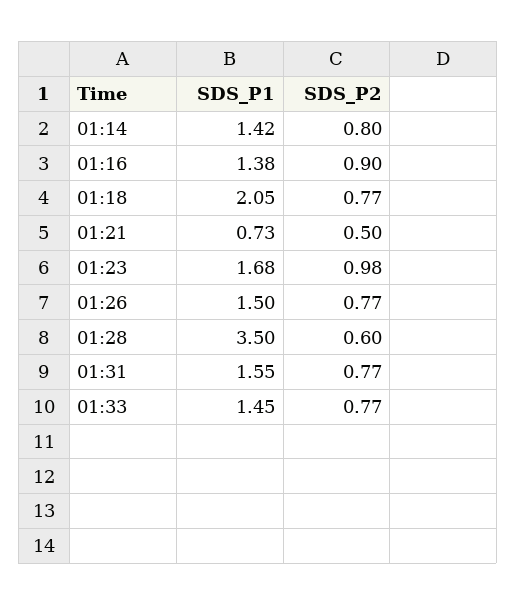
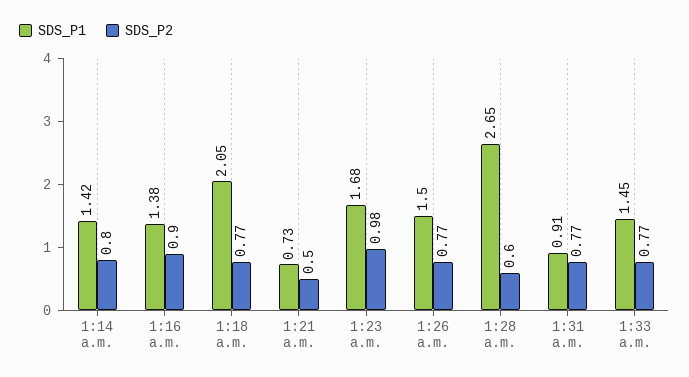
SDS_P1, 01:28: 3.5 -> 2.65
SDS_P1, 01:31: 1.55 -> 0.91

